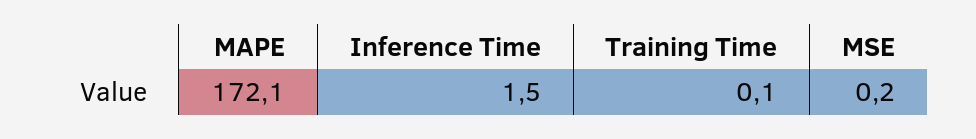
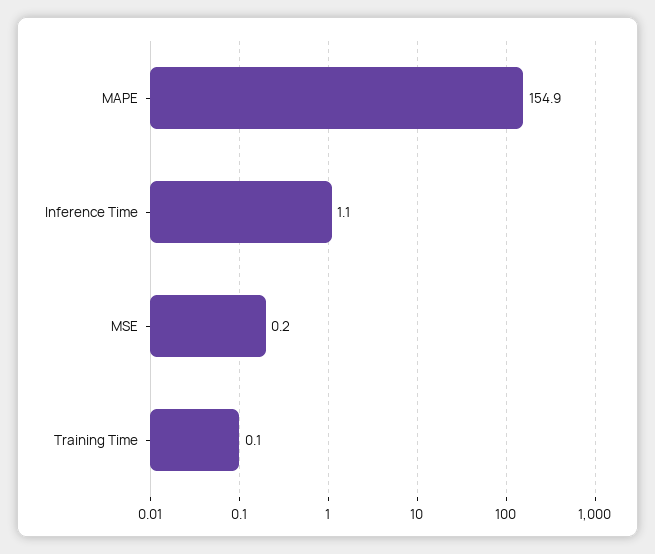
MAPE: 172.1 -> 154.9
Inference Time: 1.5 -> 1.1

